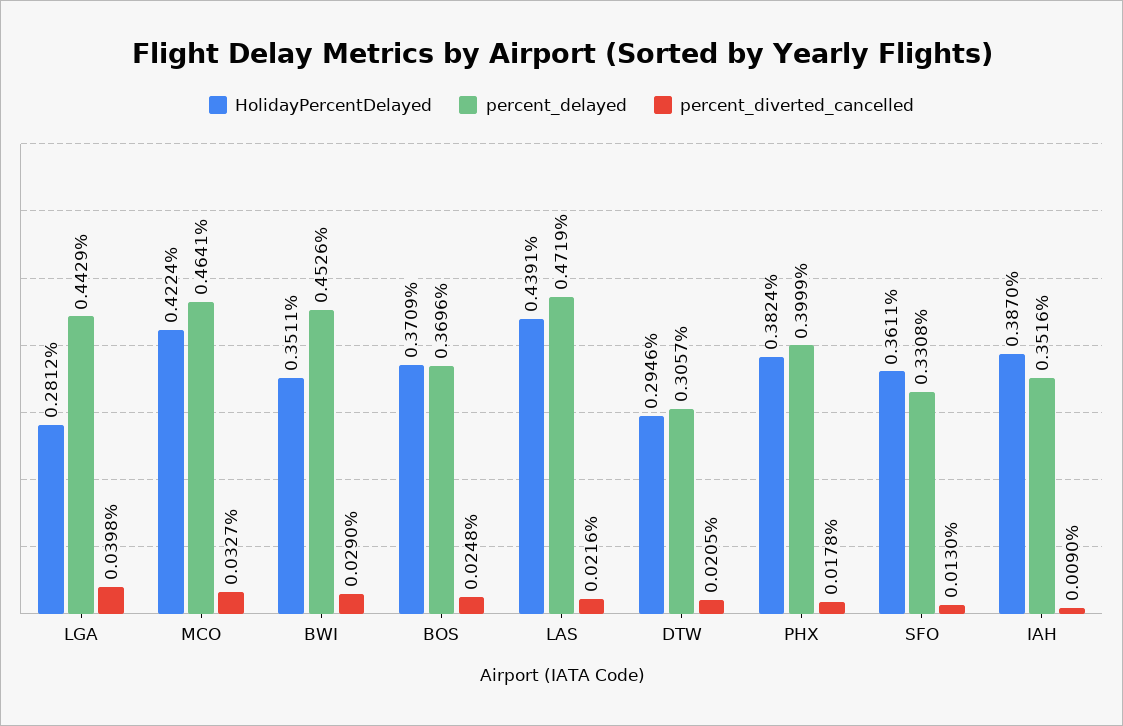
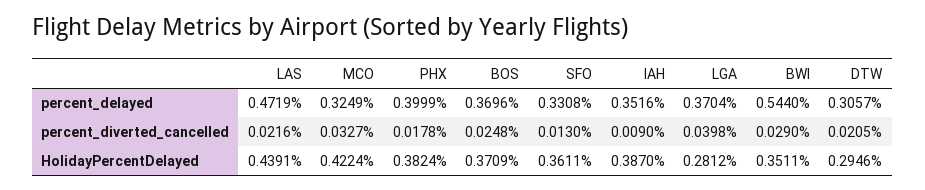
percent_delayed, LGA: 0.4429 -> 0.3704
percent_delayed, MCO: 0.4641 -> 0.3249
percent_delayed, BWI: 0.4526 -> 0.544

